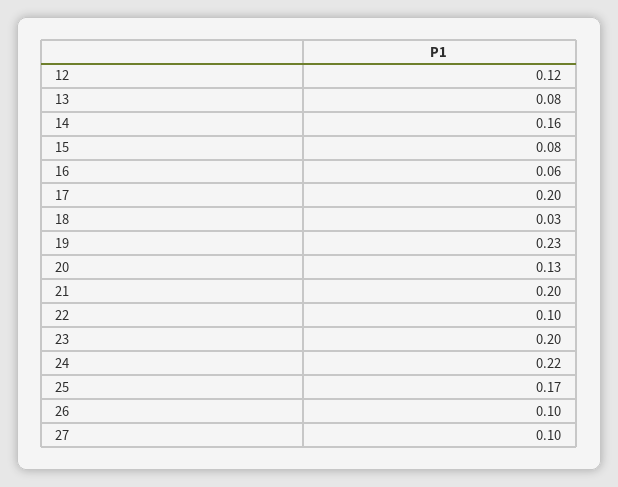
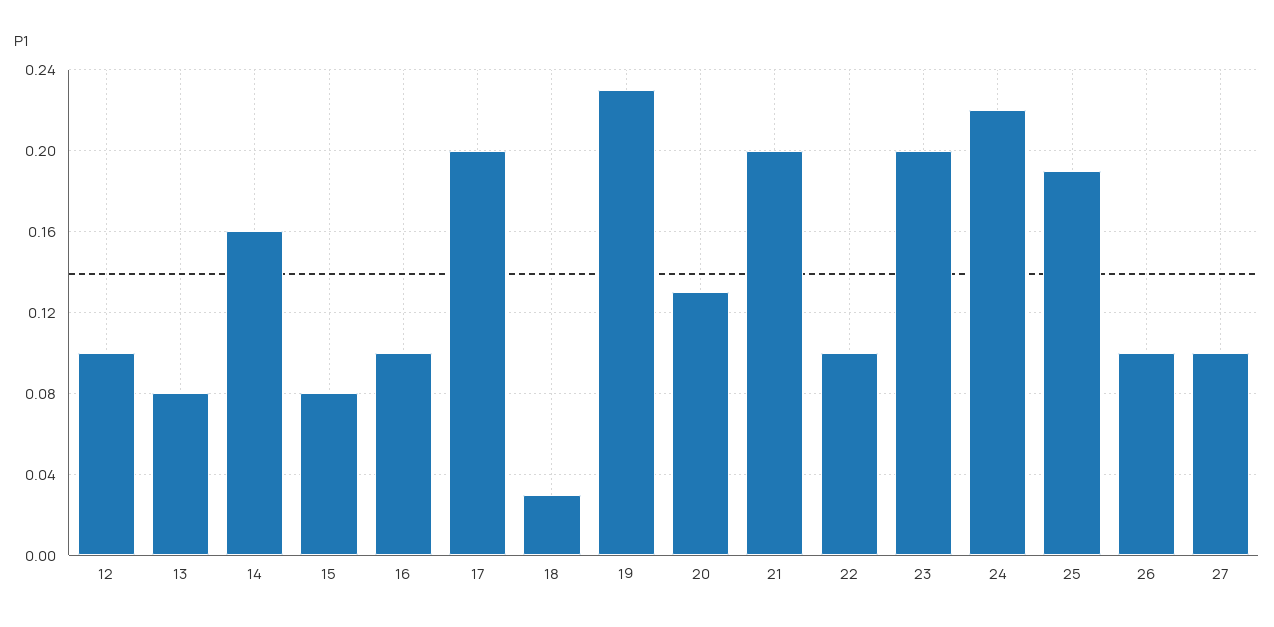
12: 0.12 -> 0.1
16: 0.06 -> 0.1
25: 0.17 -> 0.19

